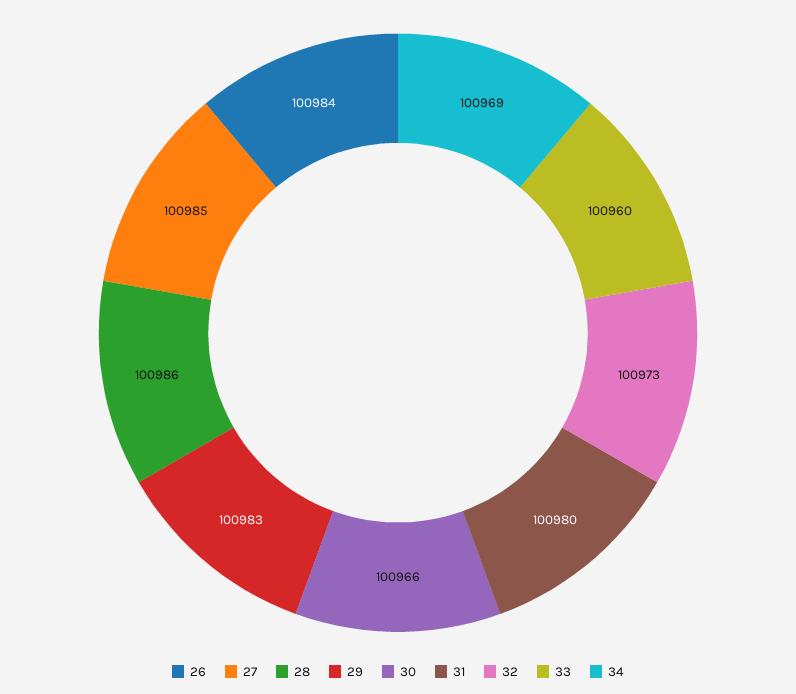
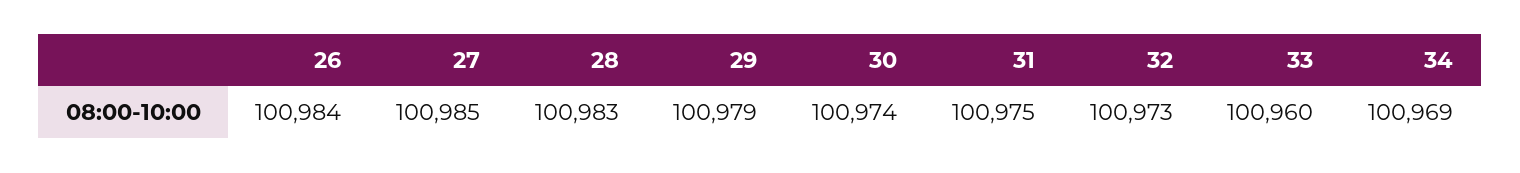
28: 100986 -> 100983
29: 100983 -> 100979
30: 100966 -> 100974
31: 100980 -> 100975

